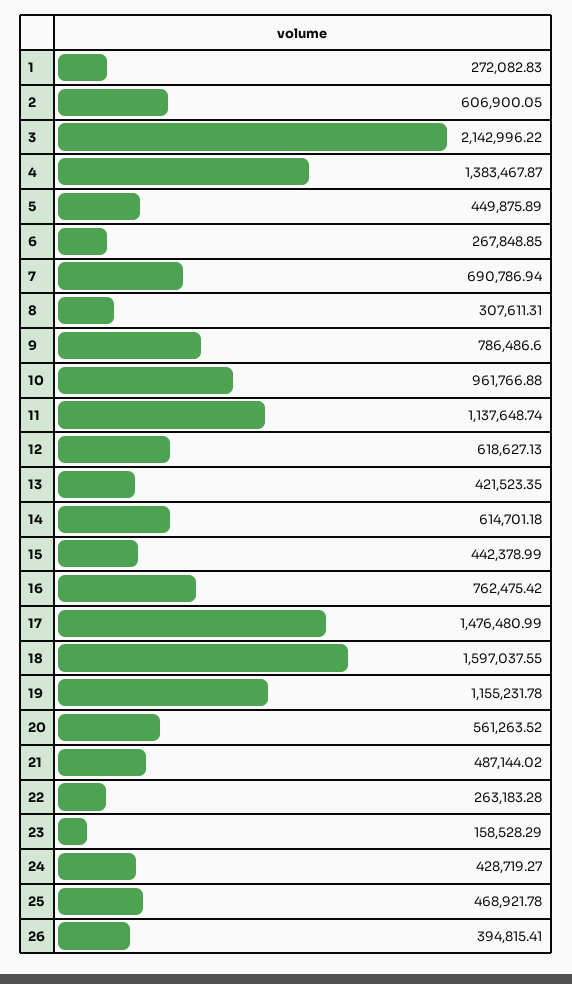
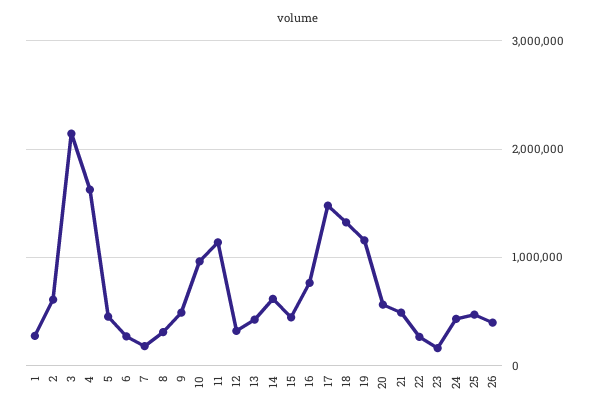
4: 1383467.87 -> 1600000
7: 690786.94 -> 200000
9: 786486.6 -> 500000
12: 618627.13 -> 300000
18: 1597037.55 -> 1300000

